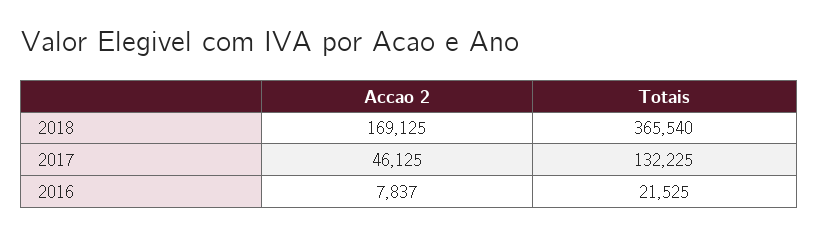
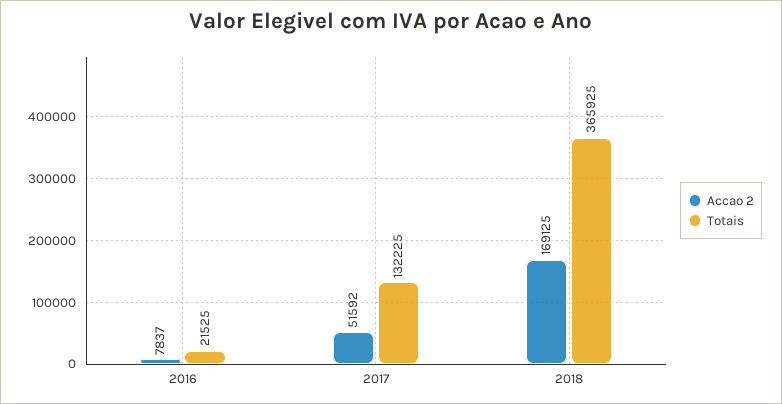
Totais, 2018: 365540 -> 365925
Accao 2, 2017: 46125 -> 51592

